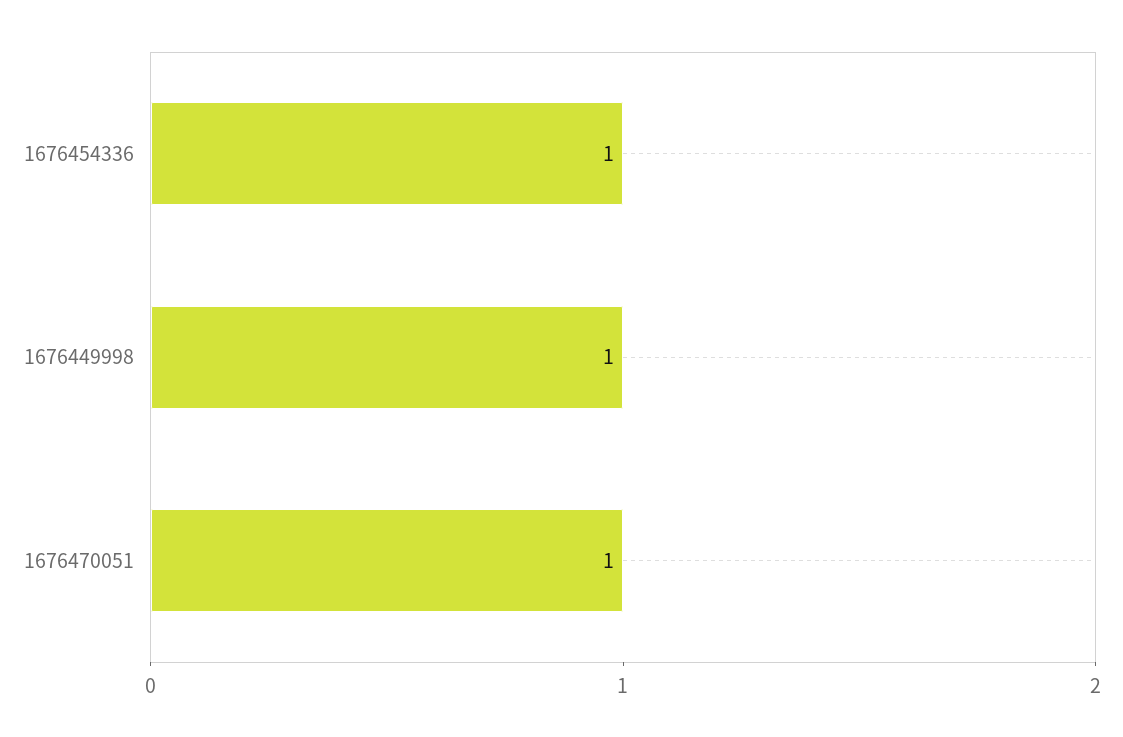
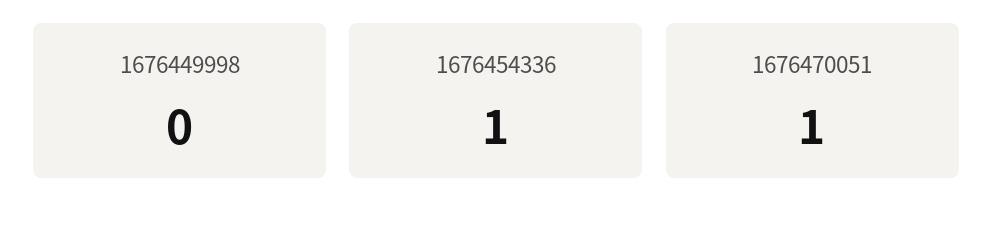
1676449998: 1 -> 0

